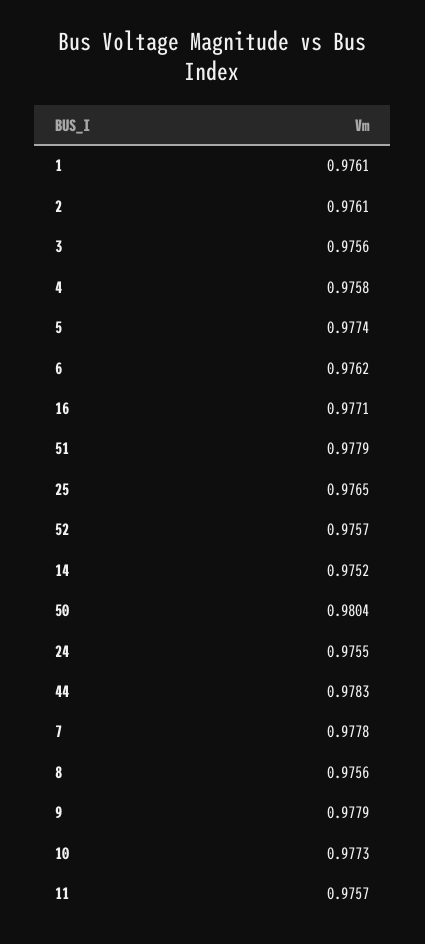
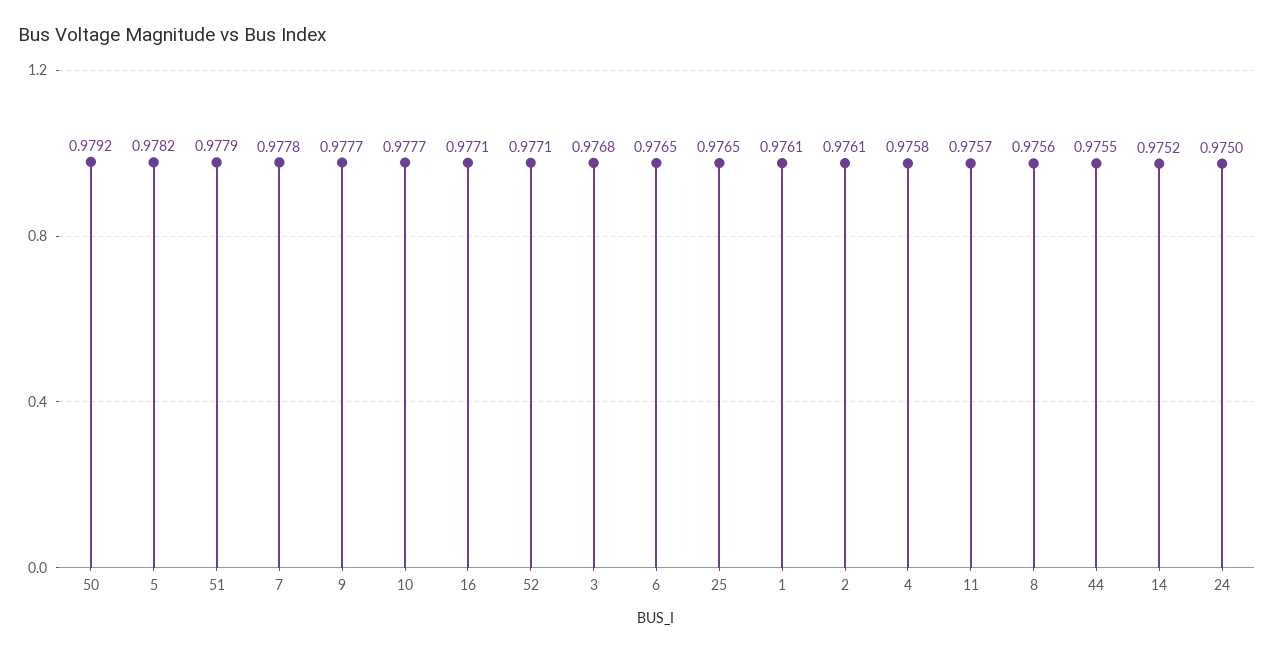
3: 0.9756 -> 0.9768
5: 0.9774 -> 0.9782
6: 0.9762 -> 0.9765
52: 0.9757 -> 0.9771
50: 0.9804 -> 0.9792
24: 0.9755 -> 0.975
44: 0.9783 -> 0.9755
9: 0.9779 -> 0.9777
10: 0.9773 -> 0.9777

